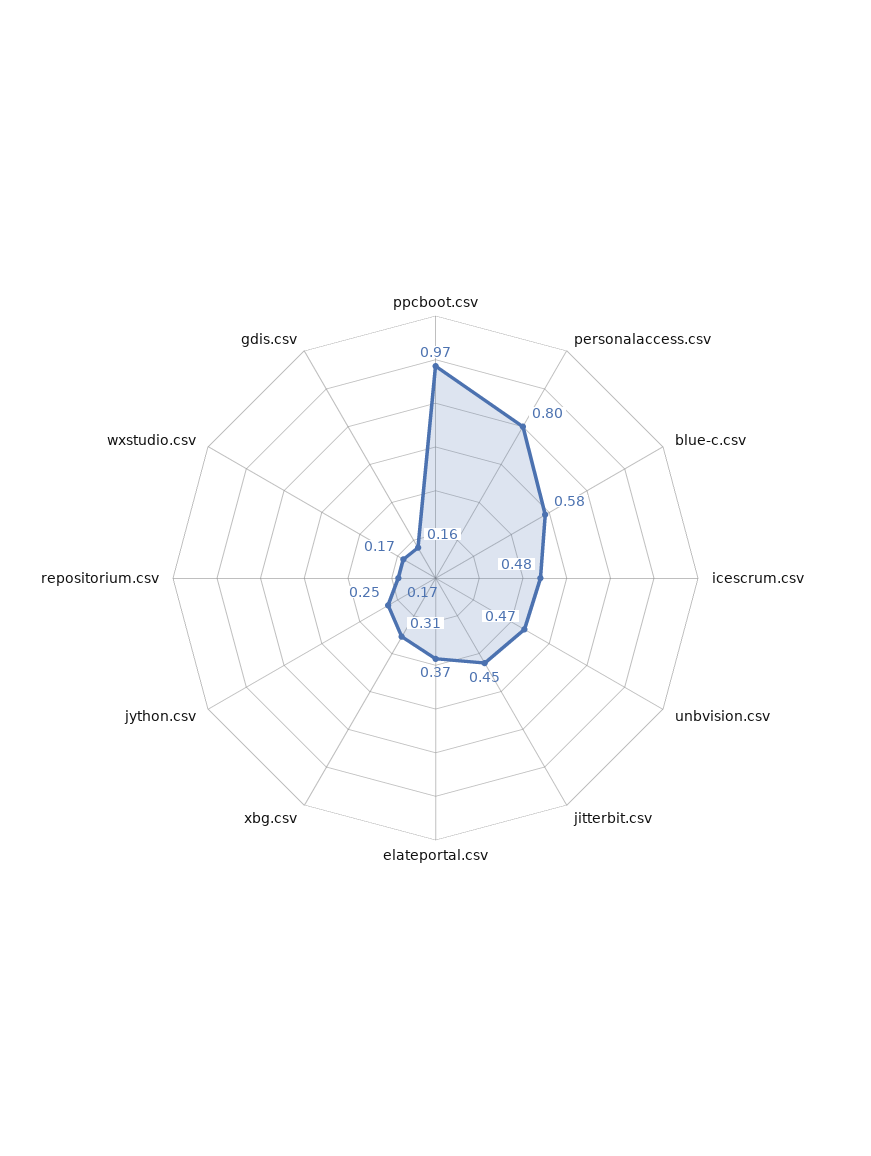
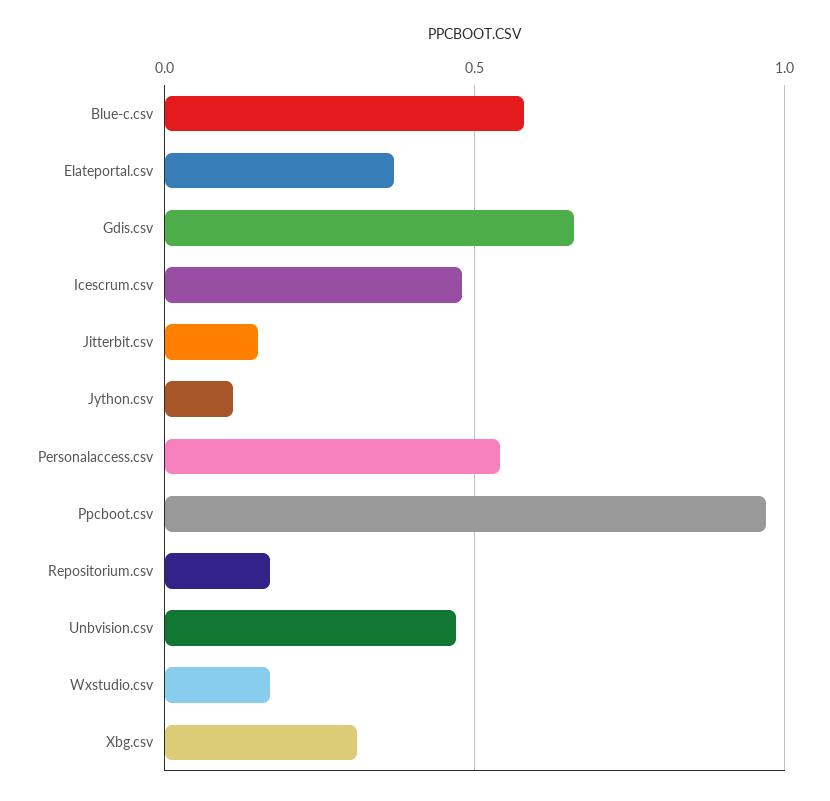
personalaccess.csv: 0.8 -> 0.55
jitterbit.csv: 0.45 -> 0.15
jython.csv: 0.25 -> 0.1
gdis.csv: 0.16 -> 0.65

